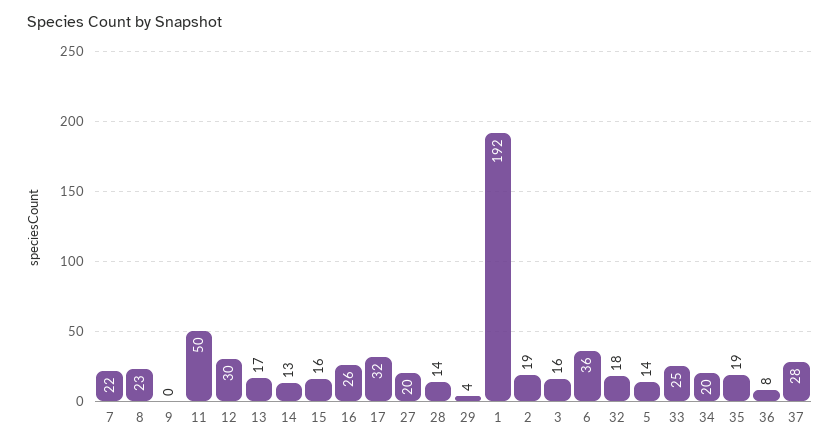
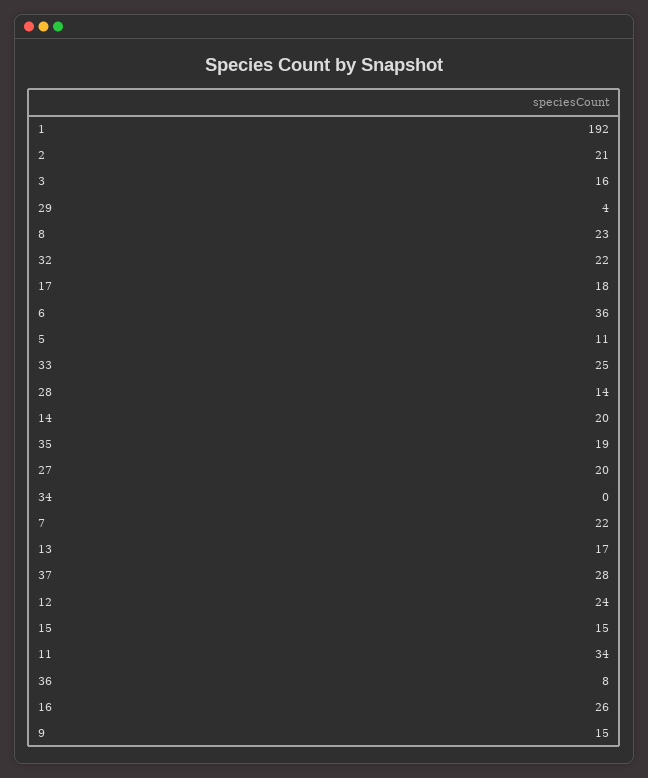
9: 0 -> 15
11: 50 -> 34
12: 30 -> 24
14: 13 -> 20
15: 16 -> 15
17: 32 -> 18
2: 19 -> 21
32: 18 -> 22
5: 14 -> 11
34: 20 -> 0

